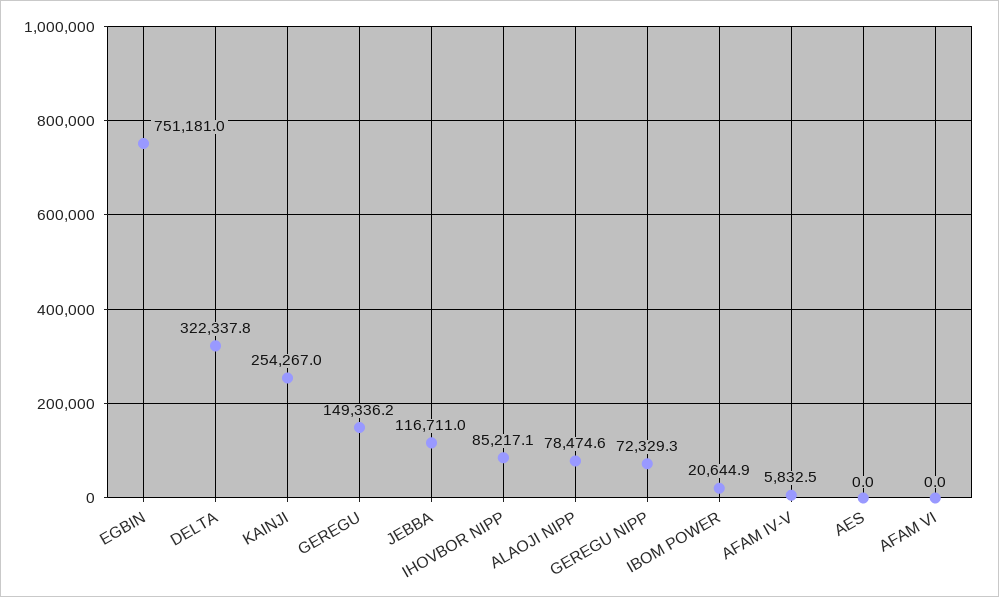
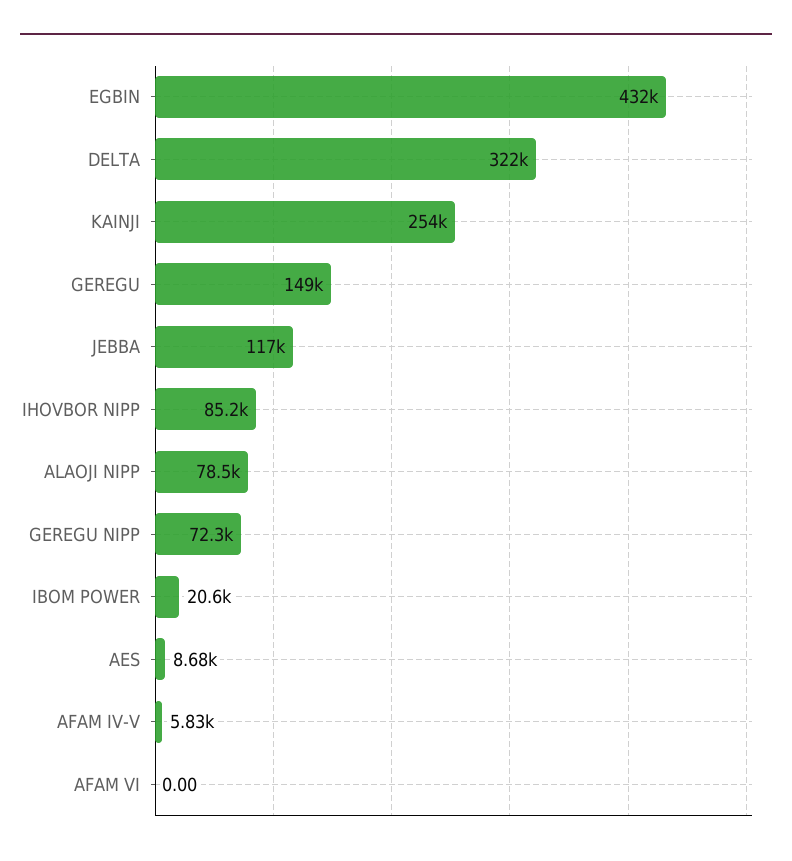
EGBIN: 751181 -> 432000
AES: 0 -> 8680

